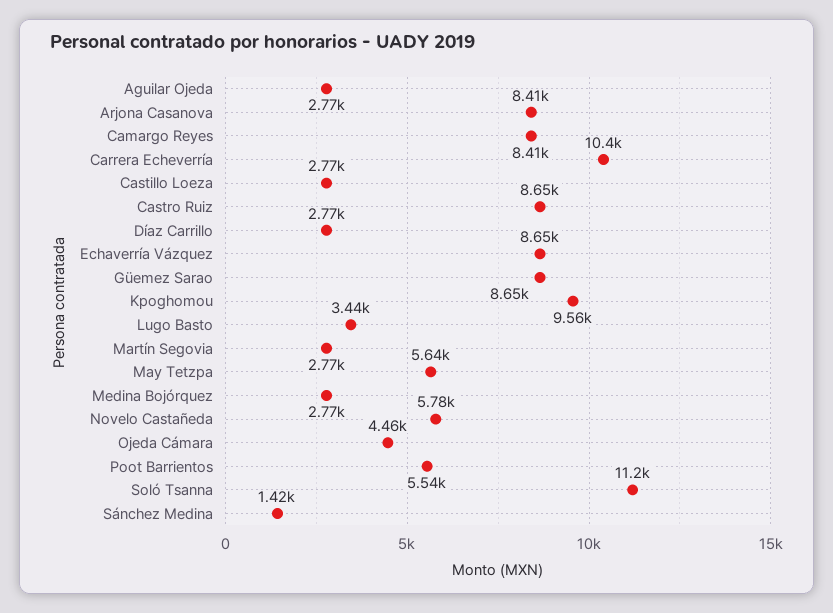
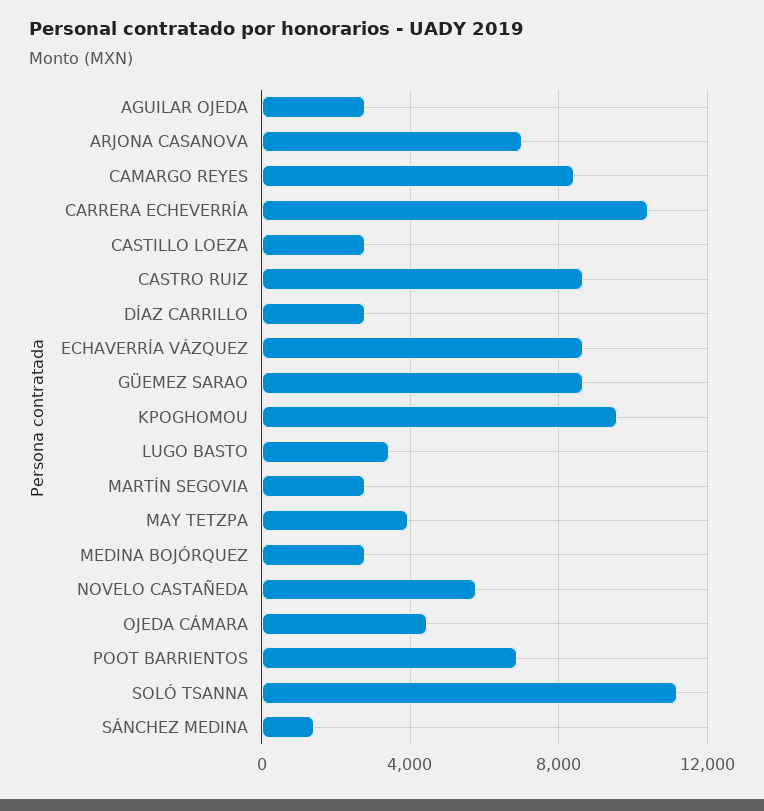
Arjona Casanova: 8410 -> 7000
May Tetzpa: 5640 -> 4000
Poot Barrientos: 5540 -> 7000

